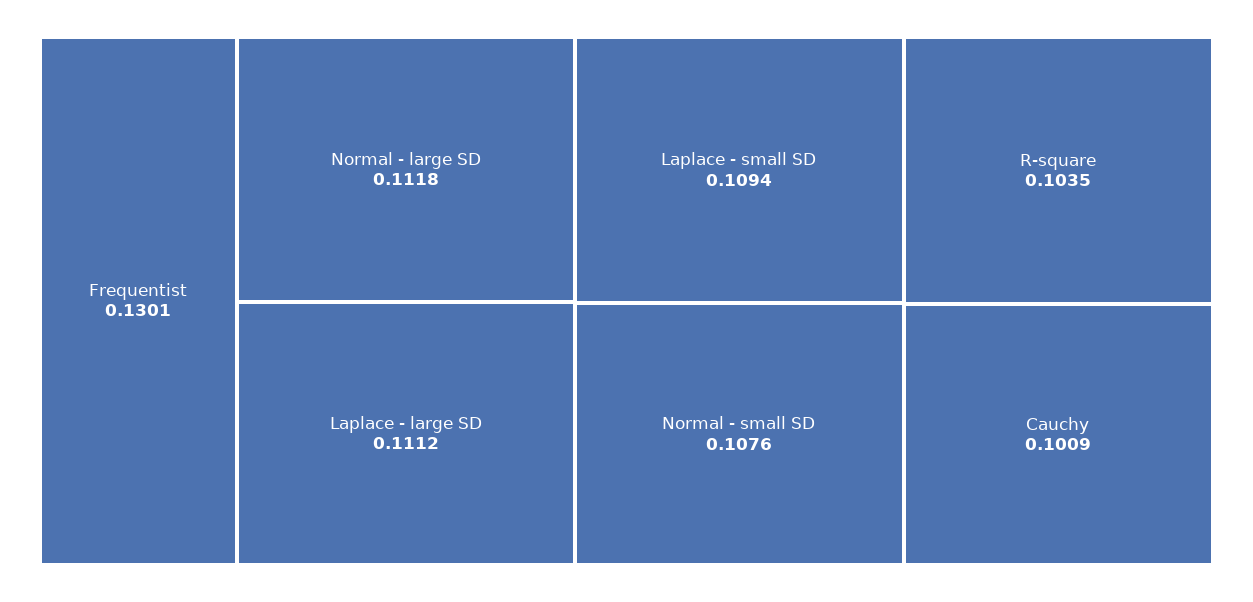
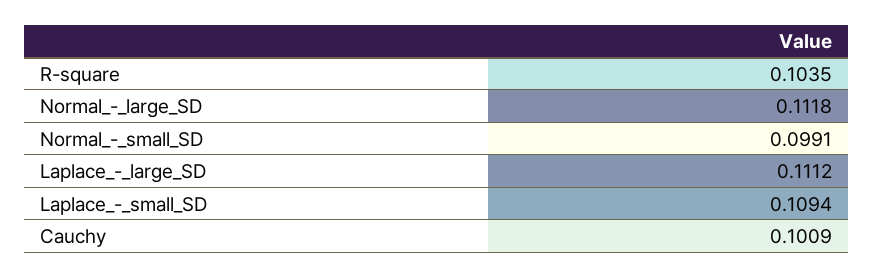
Frequentist: 0.1301 -> none
Normal - small SD: 0.1076 -> 0.0991

